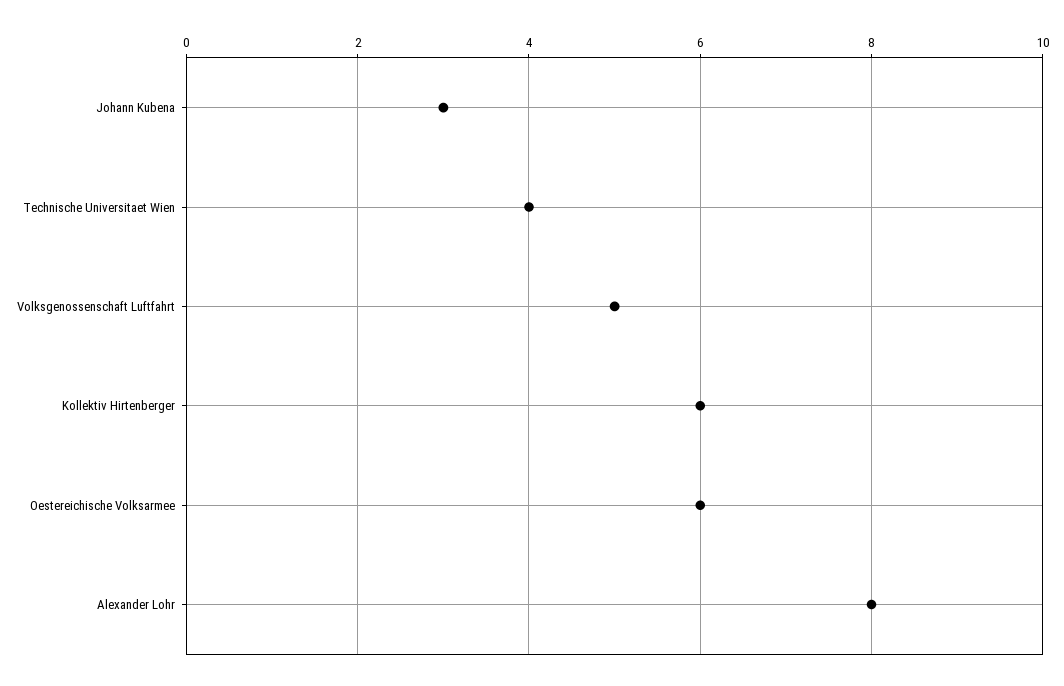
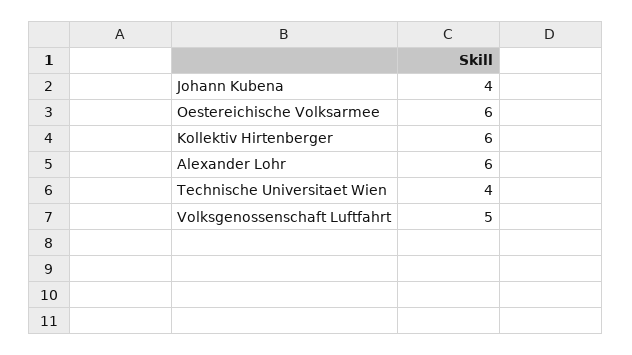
Johann Kubena: 3 -> 4
Alexander Lohr: 8 -> 6

